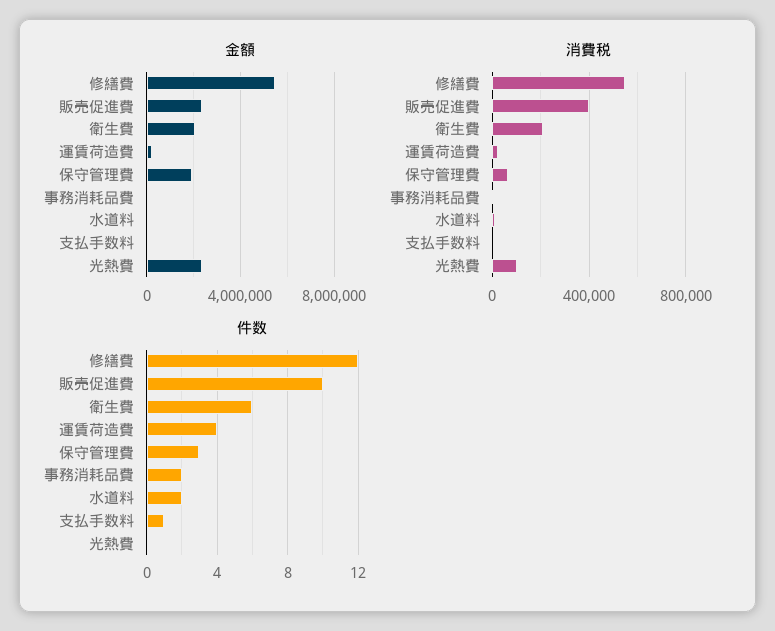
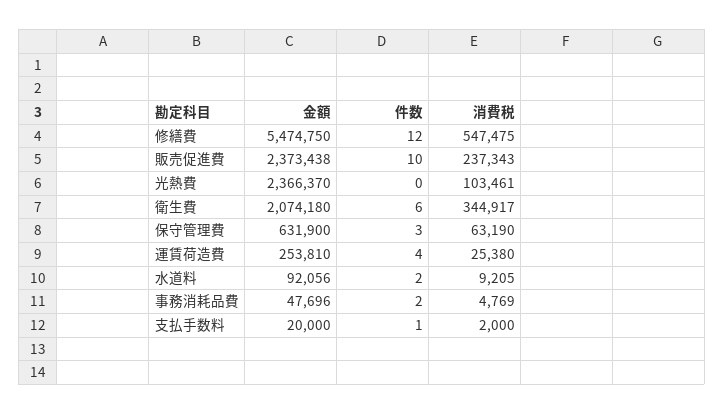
金額, 保守管理費: 2000000 -> 631900
消費税, 販売促進費: 400000 -> 237343
消費税, 衛生費: 200000 -> 344917

